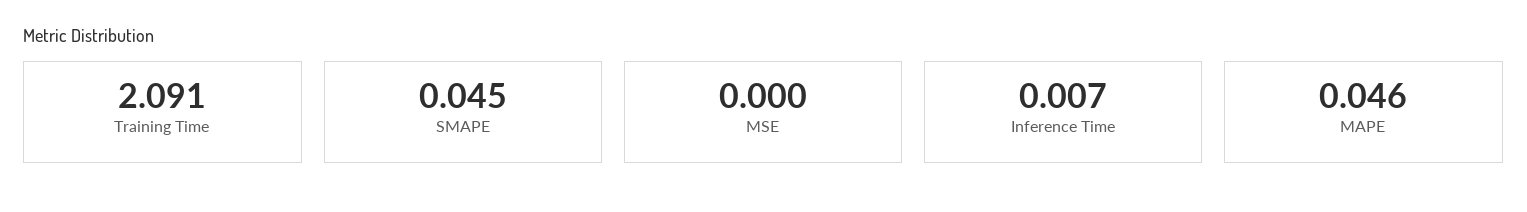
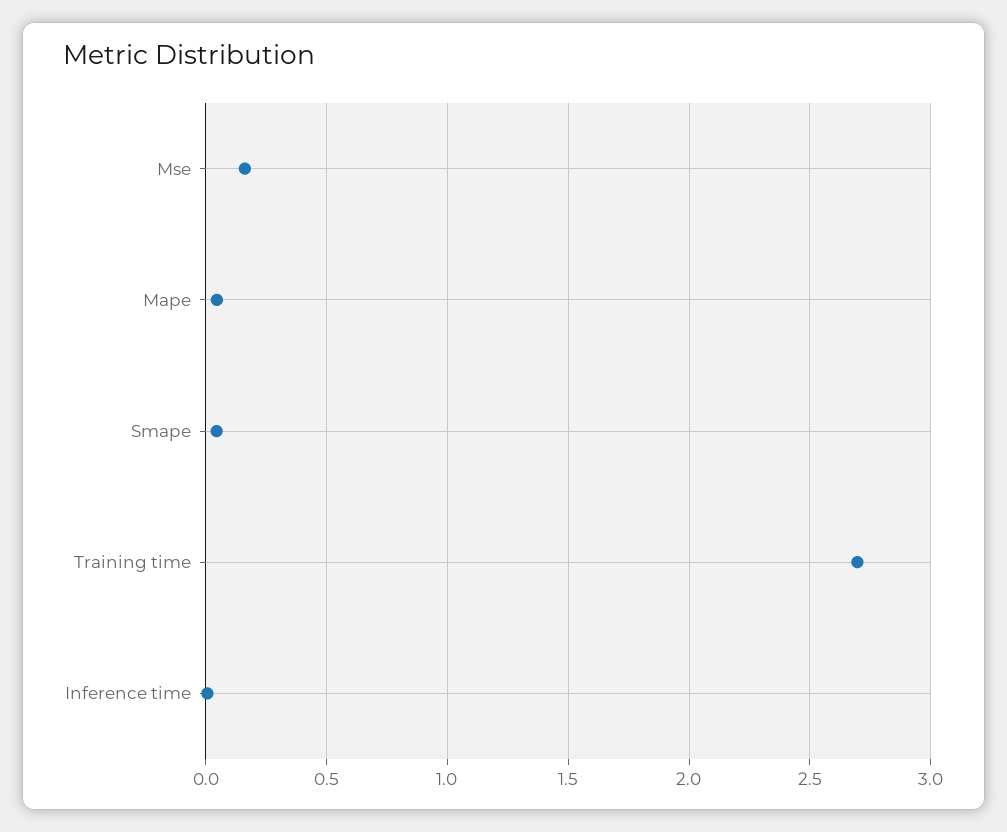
Training Time: 2.091 -> 2.7
MSE: 0 -> 0.15

